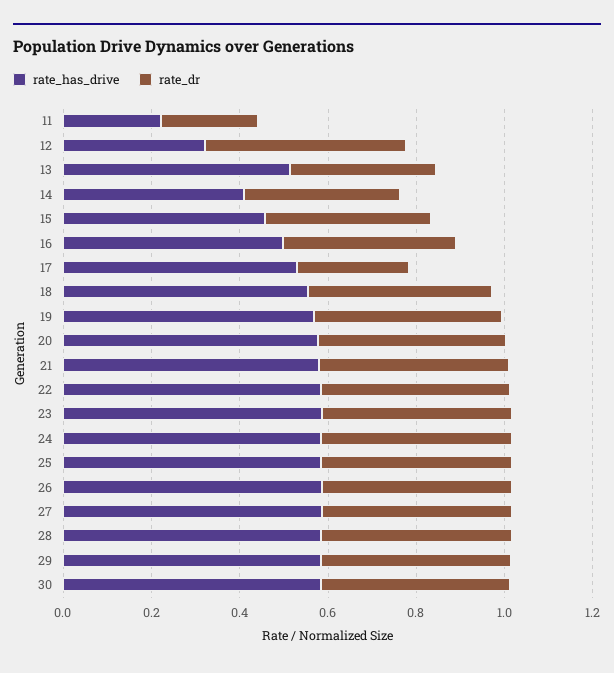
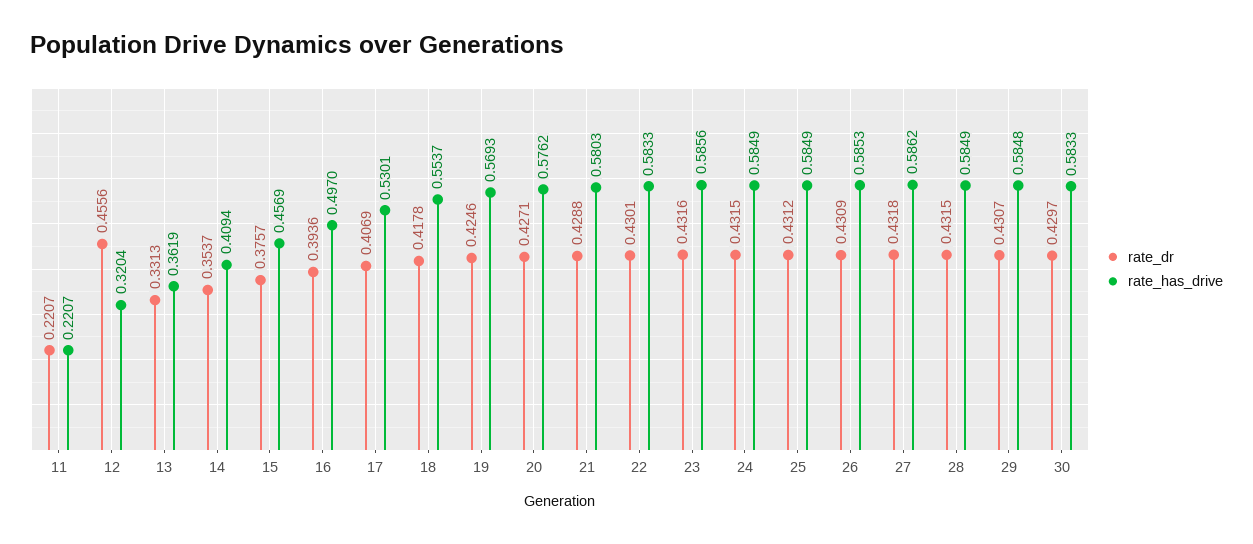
rate_has_drive, 13: 0.5 -> 0.3619
rate_dr, 17: 0.25 -> 0.4069

